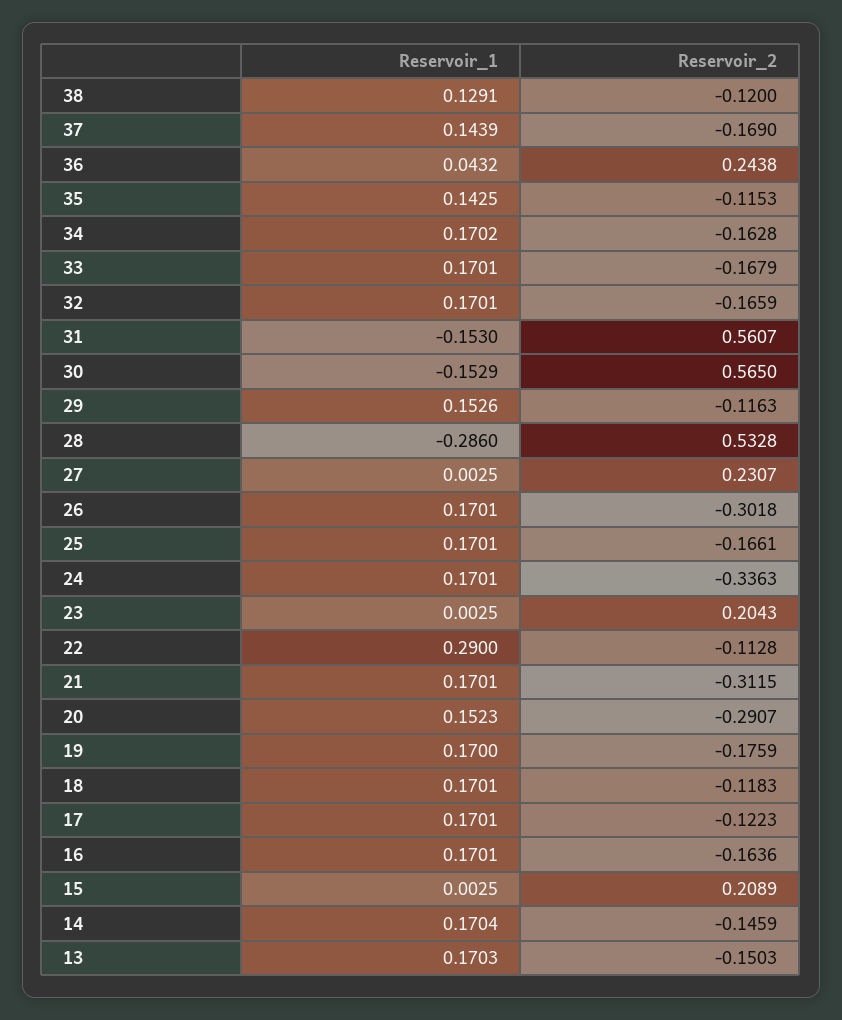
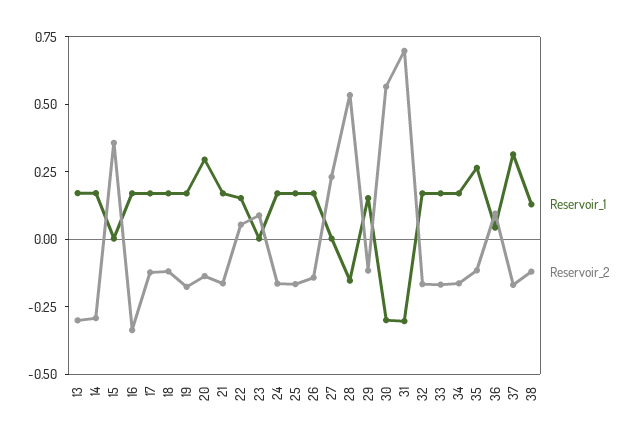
Reservoir_1, 37: 0.1439 -> 0.3
Reservoir_2, 36: 0.2438 -> 0.1
Reservoir_1, 35: 0.1425 -> 0.25
Reservoir_1, 31: -0.153 -> -0.3
Reservoir_2, 31: 0.5607 -> 0.7
Reservoir_1, 30: -0.1529 -> -0.3
Reservoir_1, 28: -0.286 -> -0.15
Reservoir_2, 26: -0.3018 -> -0.15
Reservoir_2, 24: -0.3363 -> -0.15
Reservoir_2, 23: 0.2043 -> 0.1
Reservoir_1, 22: 0.29 -> 0.15
Reservoir_2, 22: -0.1128 -> 0.05
Reservoir_2, 21: -0.3115 -> -0.15
Reservoir_1, 20: 0.1523 -> 0.3
Reservoir_2, 20: -0.2907 -> -0.15
Reservoir_2, 16: -0.1636 -> -0.35
Reservoir_2, 15: 0.2089 -> 0.35
Reservoir_2, 14: -0.1459 -> -0.3
Reservoir_2, 13: -0.1503 -> -0.3

